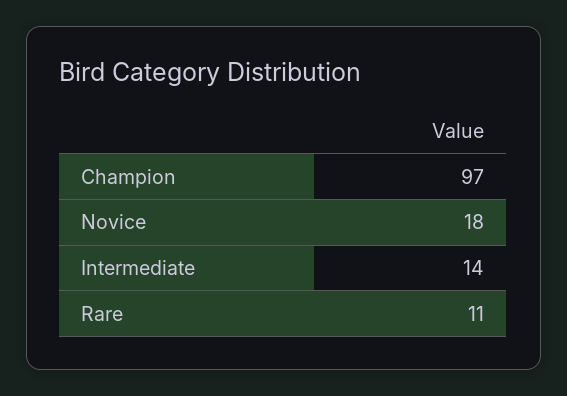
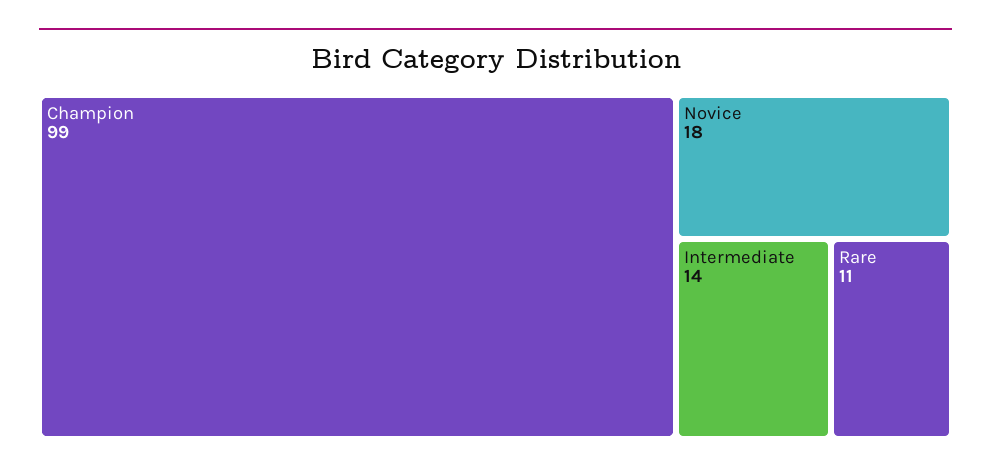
Champion: 97 -> 99

